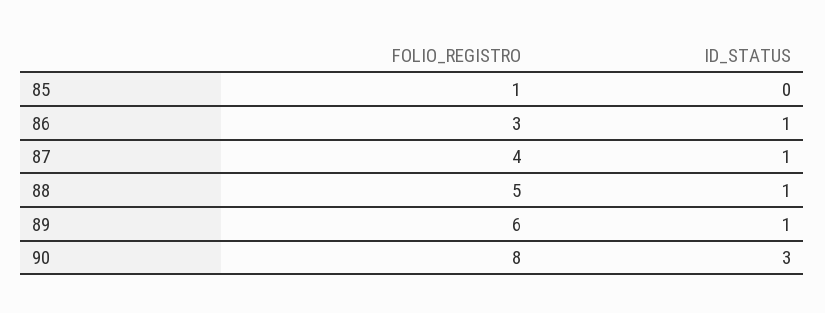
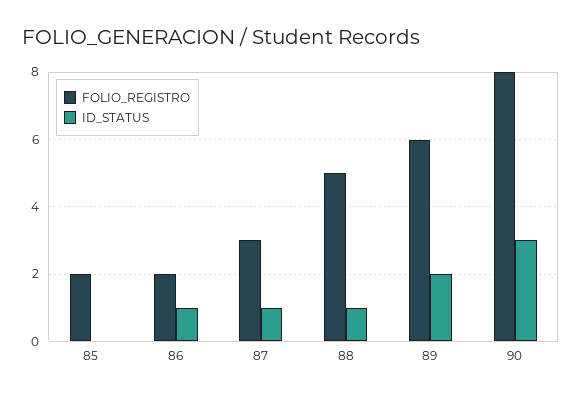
FOLIO_REGISTRO, 85: 1 -> 2
FOLIO_REGISTRO, 86: 3 -> 2
FOLIO_REGISTRO, 87: 4 -> 3
ID_STATUS, 89: 1 -> 2

